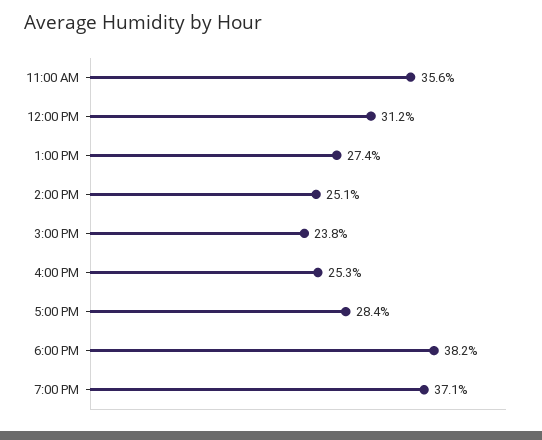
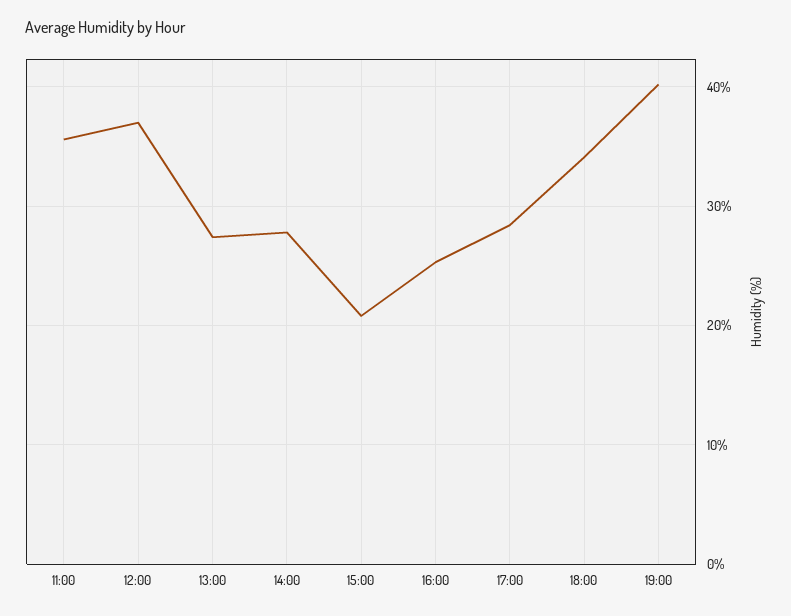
12:00 PM: 31.2 -> 37
2:00 PM: 25.1 -> 28
3:00 PM: 23.8 -> 21
6:00 PM: 38.2 -> 34
7:00 PM: 37.1 -> 40

